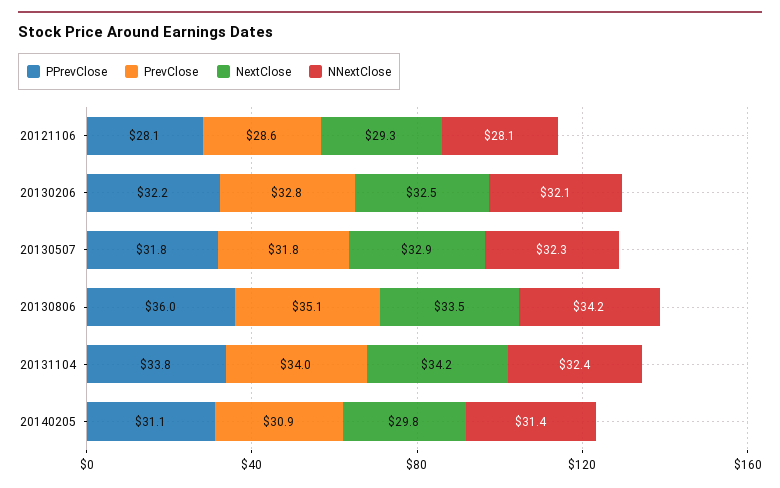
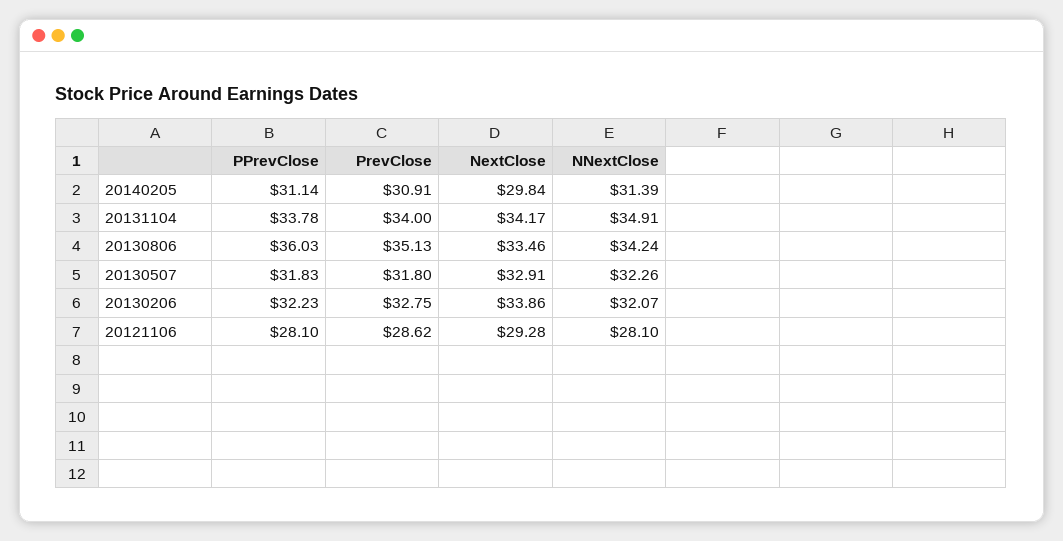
NextClose, 20130206: 32.5 -> 33.86
NNextClose, 20131104: 32.4 -> 34.91

